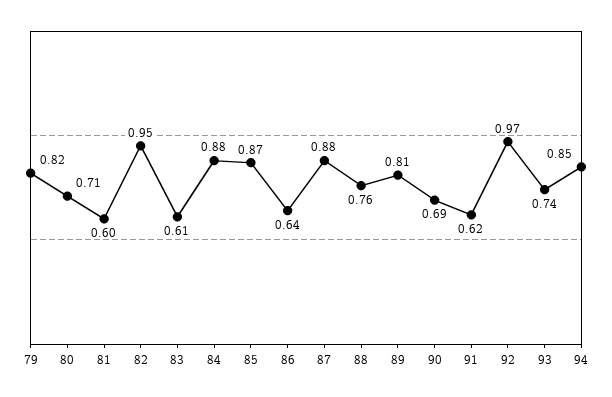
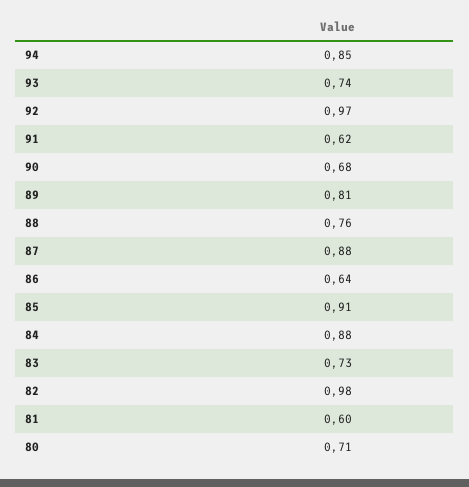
79: 0.82 -> none
82: 0.95 -> 0.98
83: 0.61 -> 0.73
85: 0.87 -> 0.91
90: 0.69 -> 0.68

